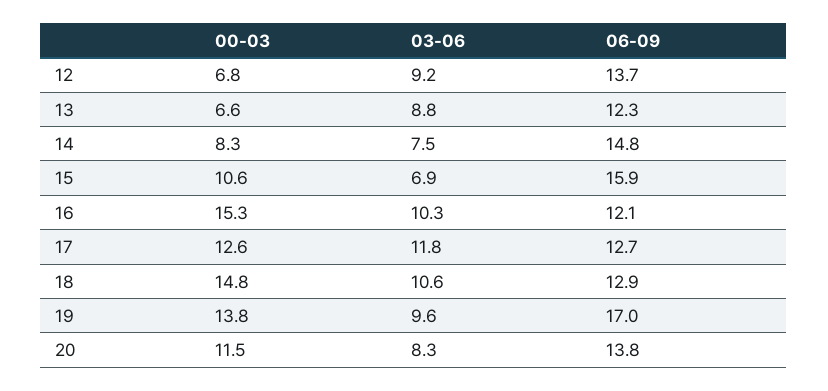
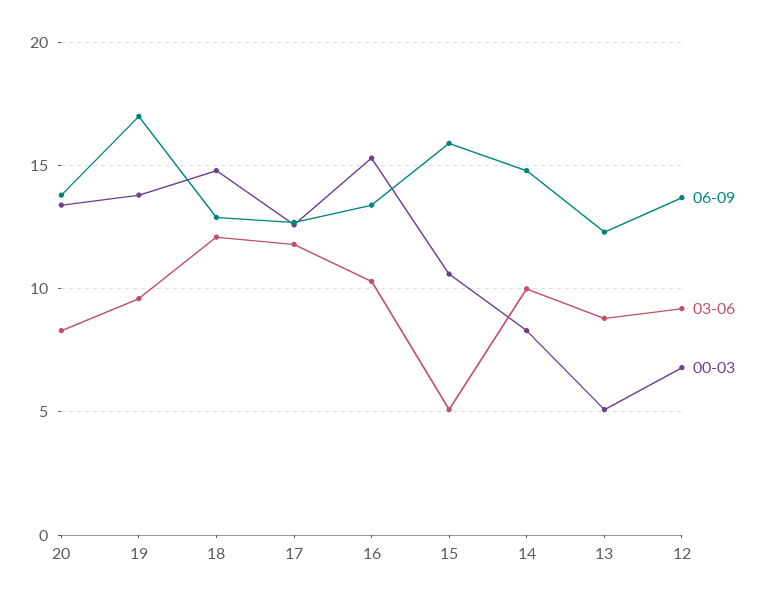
00-03, 13: 6.6 -> 5
03-06, 14: 7.5 -> 10
03-06, 15: 6.9 -> 5
06-09, 16: 12.1 -> 13.5
03-06, 18: 10.6 -> 12
00-03, 20: 11.5 -> 13.5

